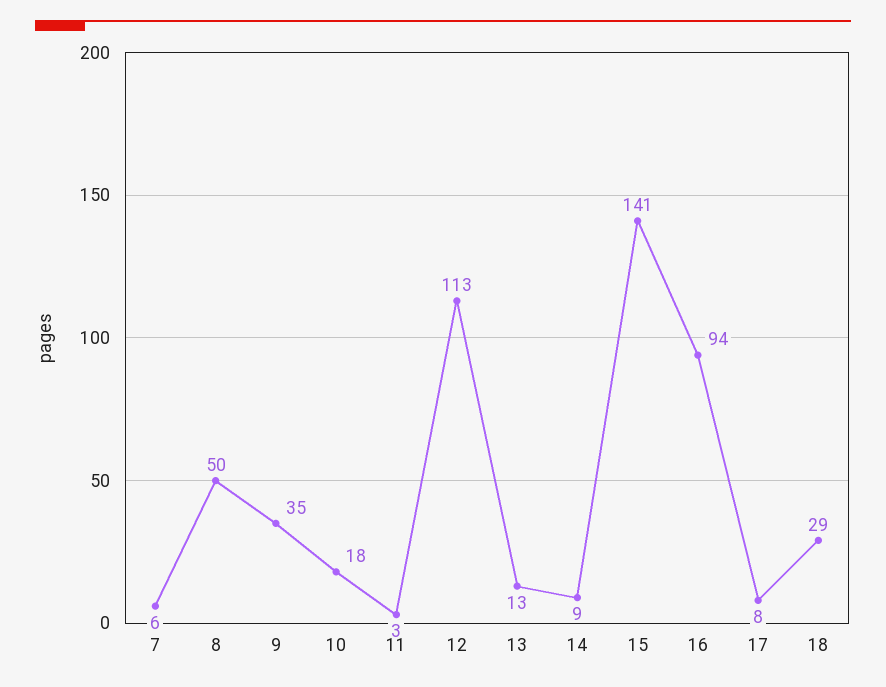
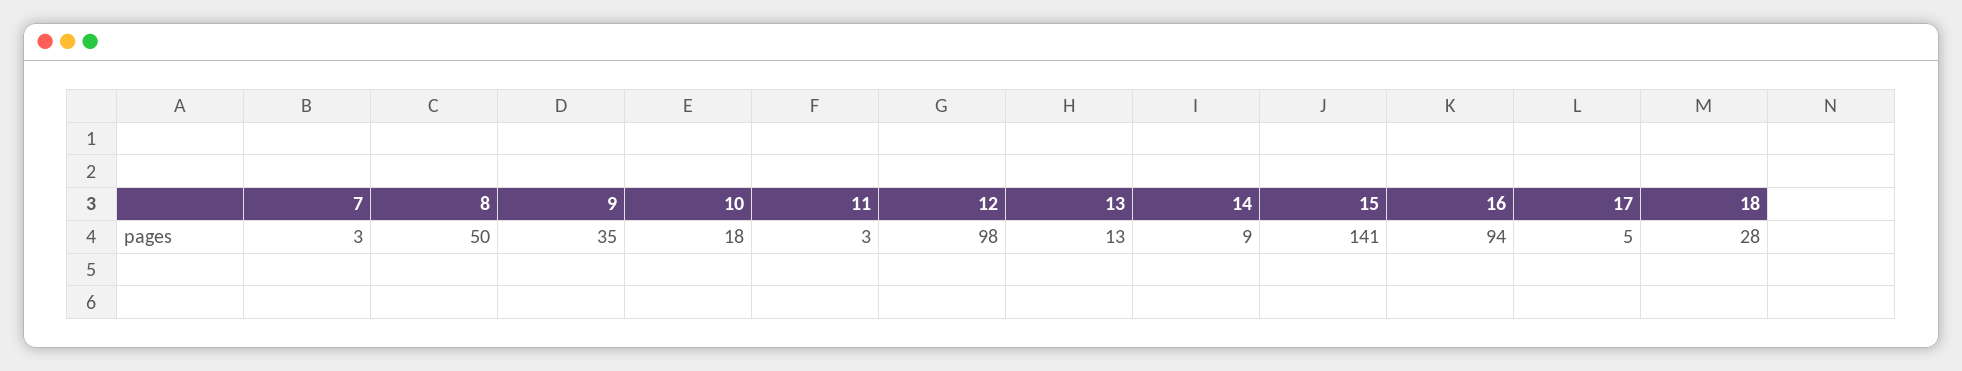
7: 6 -> 3
12: 113 -> 98
17: 8 -> 5
18: 29 -> 28

